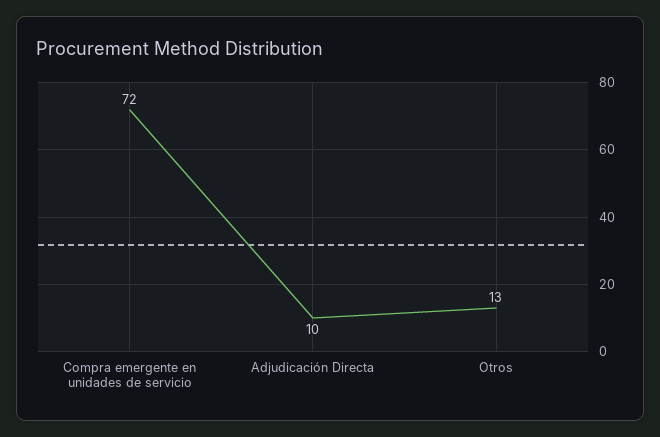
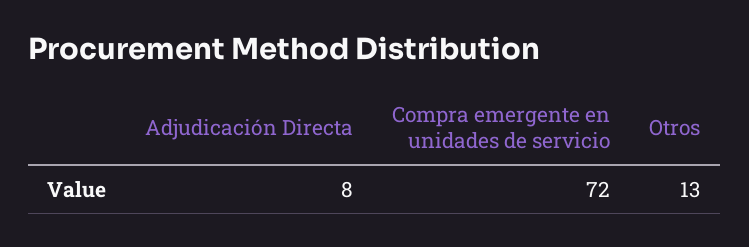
Adjudicación Directa: 10 -> 8

